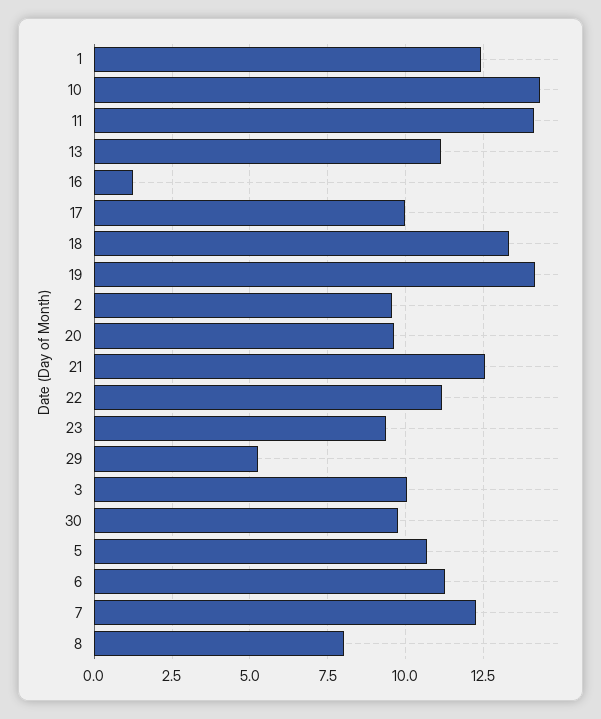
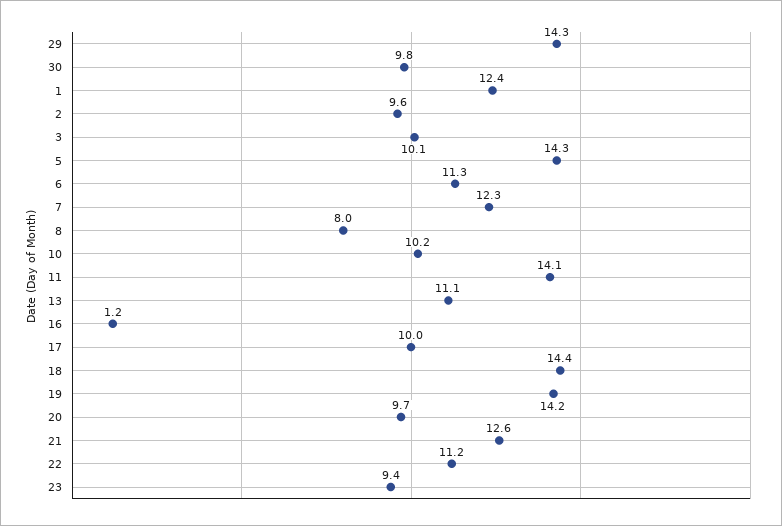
10: 14.25 -> 10.2
18: 13.25 -> 14.4
29: 5.25 -> 14.3
5: 10.75 -> 14.3

